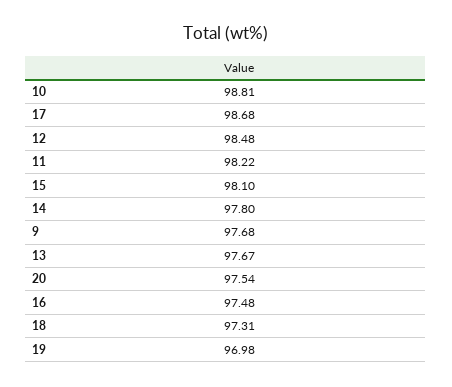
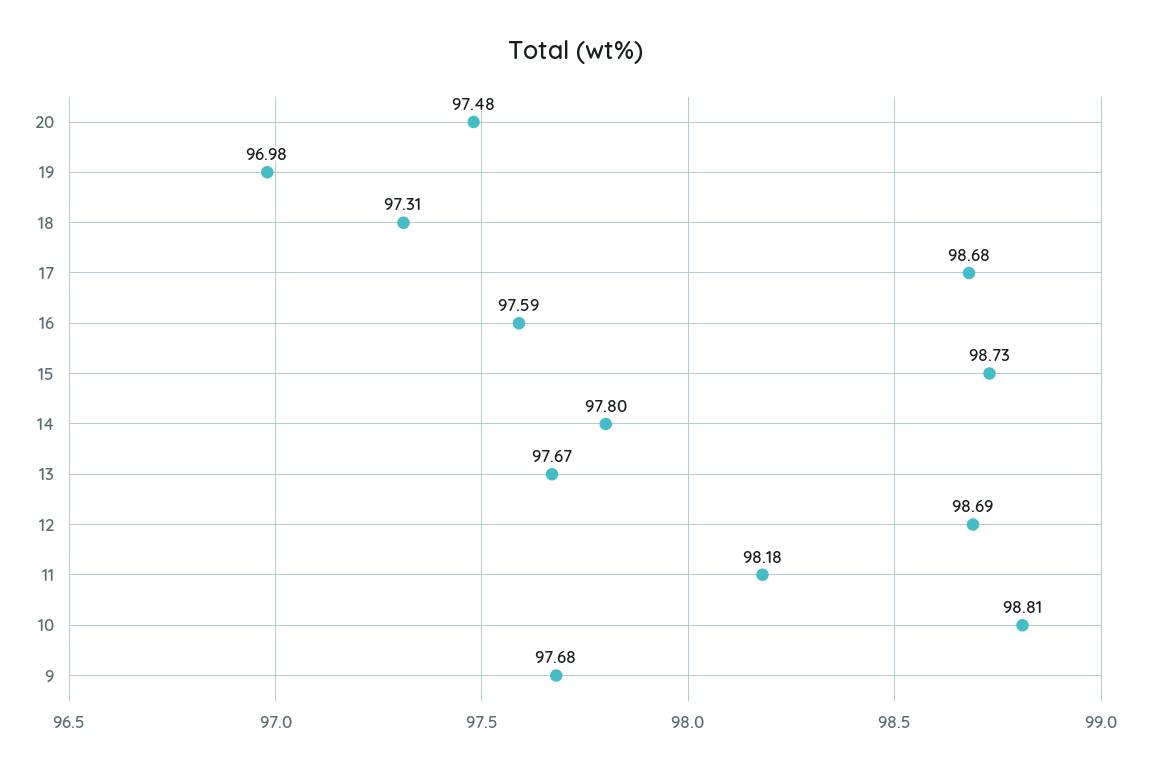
12: 98.48 -> 98.69
11: 98.22 -> 98.18
15: 98.1 -> 98.73
20: 97.54 -> 97.48
16: 97.48 -> 97.59

